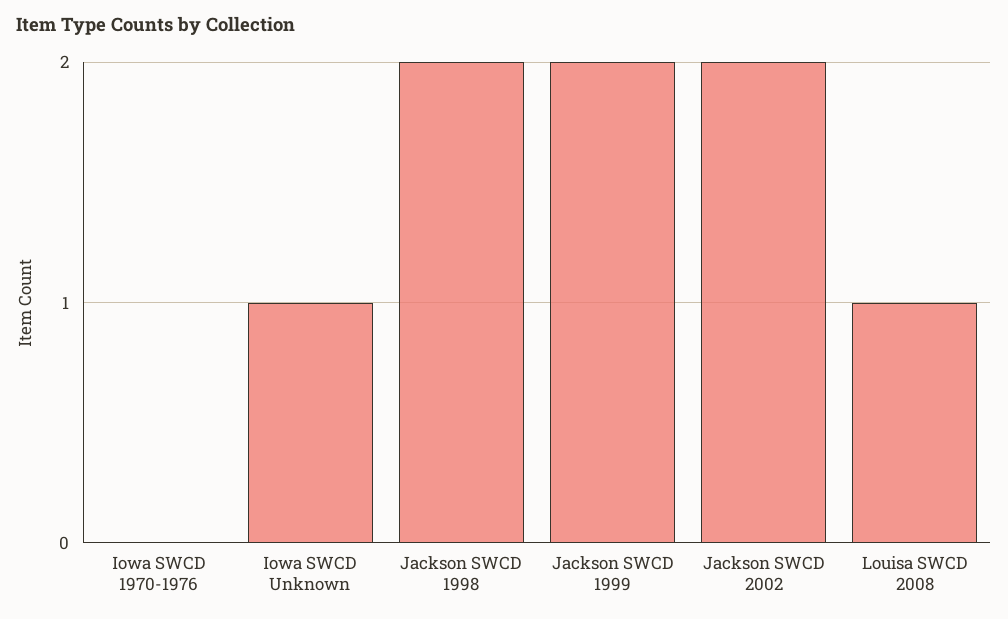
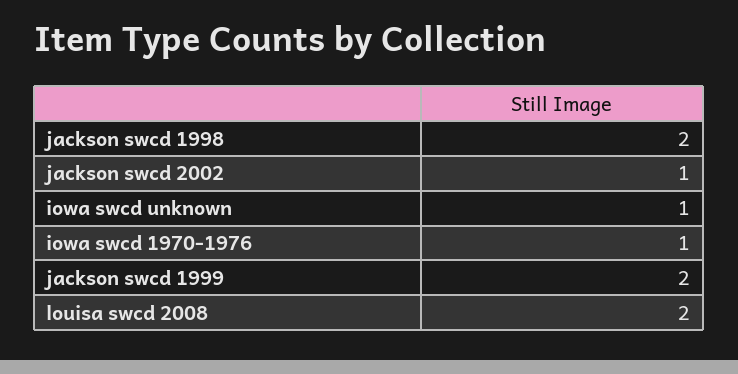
Iowa SWCD 1970-1976: 0 -> 1
Jackson SWCD 2002: 2 -> 1
Louisa SWCD 2008: 1 -> 2

